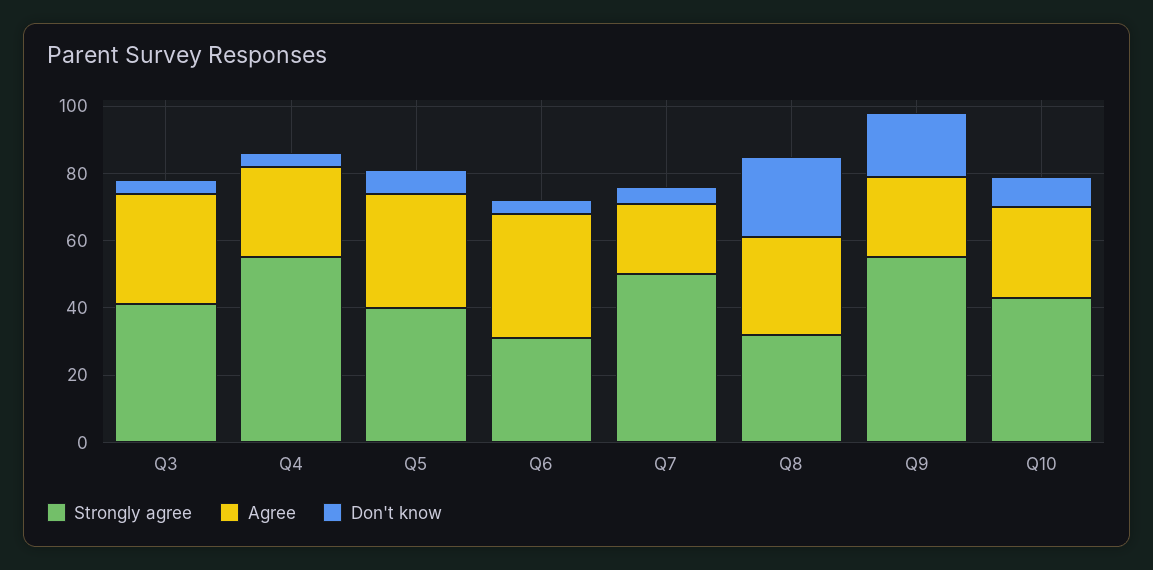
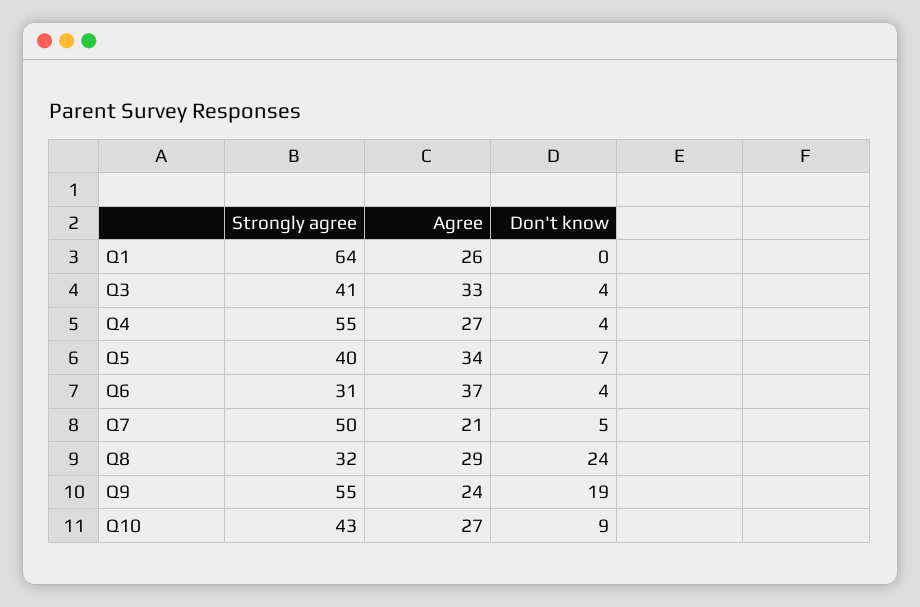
Strongly agree, Q1: none -> 64
Agree, Q1: none -> 26
Don't know, Q1: none -> 0

